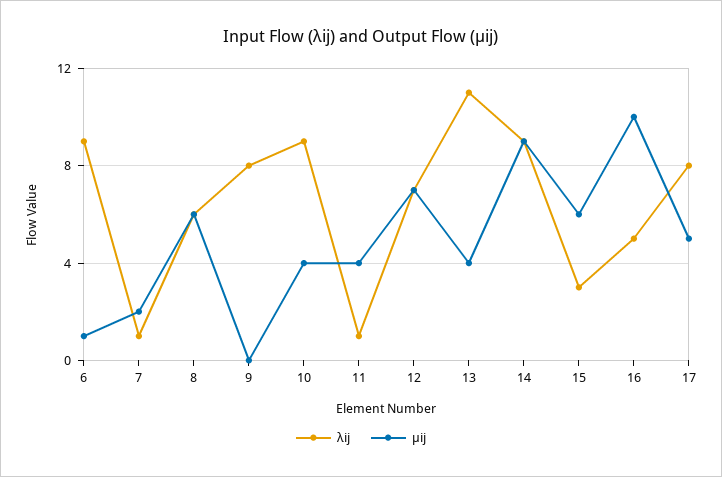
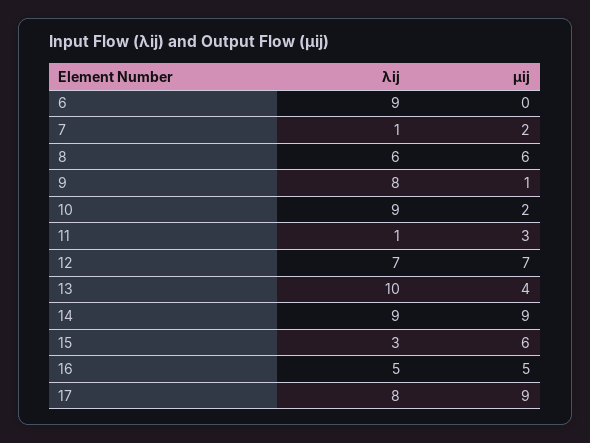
µij, 6: 1 -> 0
µij, 9: 0 -> 1
µij, 10: 4 -> 2
µij, 11: 4 -> 3
λij, 13: 11 -> 10
µij, 16: 10 -> 5
µij, 17: 5 -> 9

